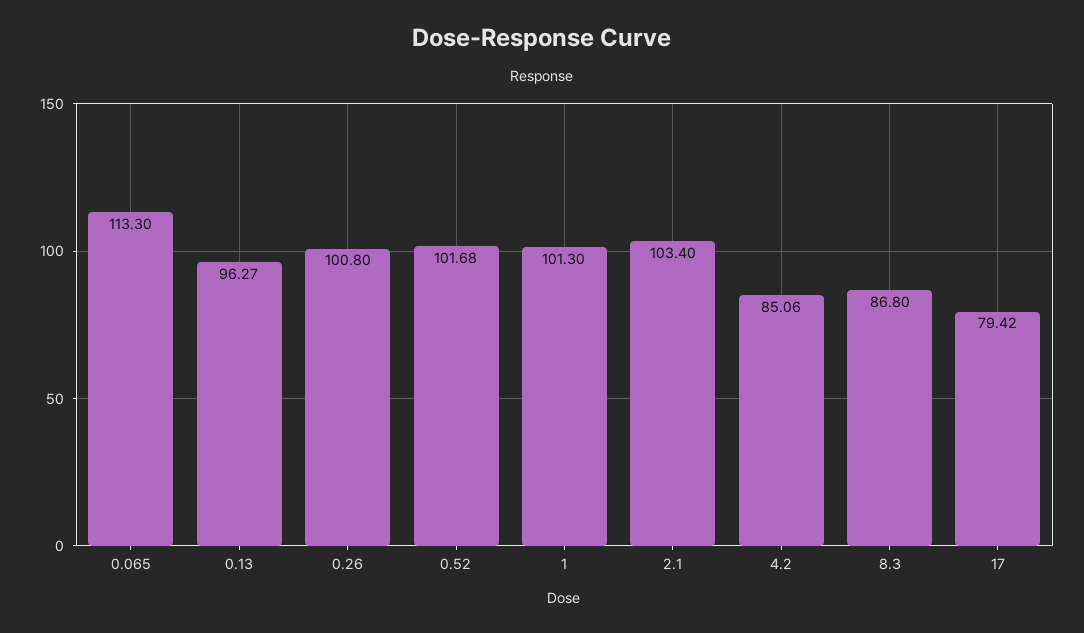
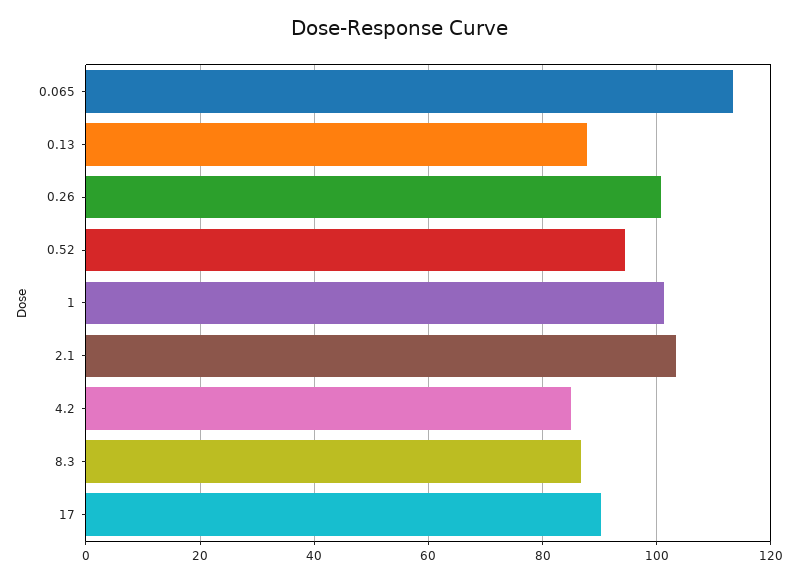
0.13: 96.27 -> 88
0.52: 101.68 -> 94
17: 79.42 -> 90

